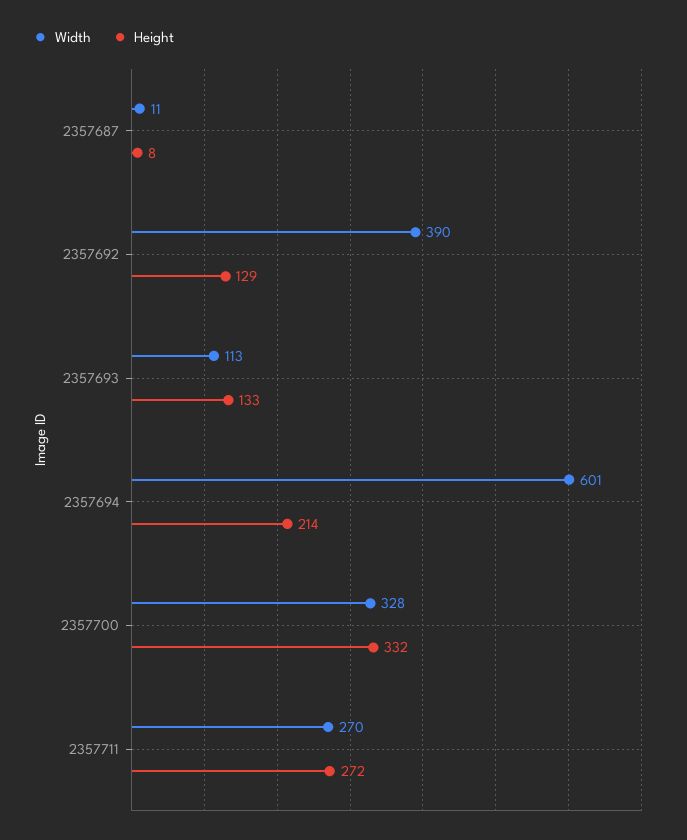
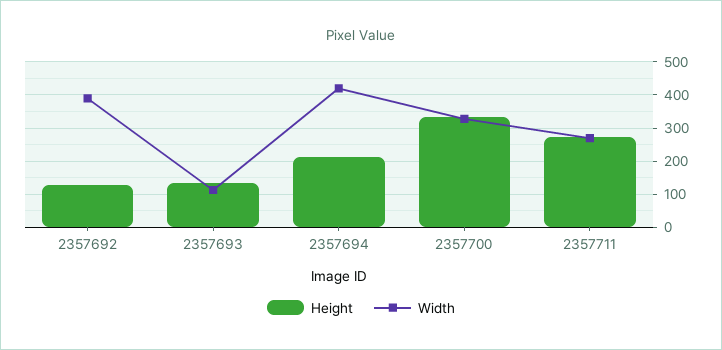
Width, 2357687: 11 -> none
Height, 2357687: 8 -> none
Width, 2357694: 601 -> 420

